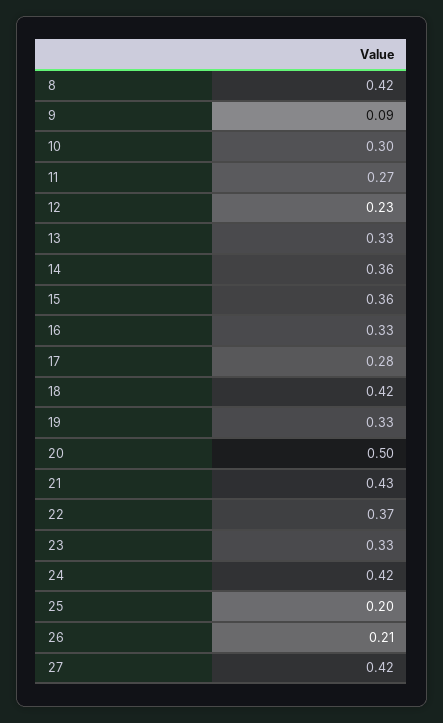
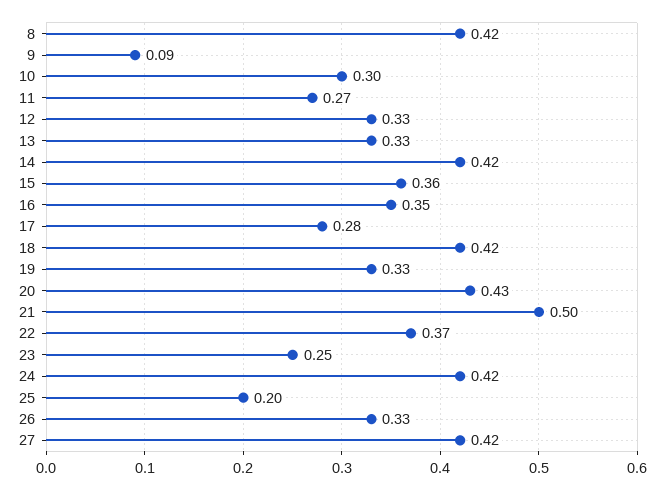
12: 0.23 -> 0.33
14: 0.36 -> 0.42
16: 0.33 -> 0.35
20: 0.5 -> 0.43
21: 0.43 -> 0.5
23: 0.33 -> 0.25
26: 0.21 -> 0.33

